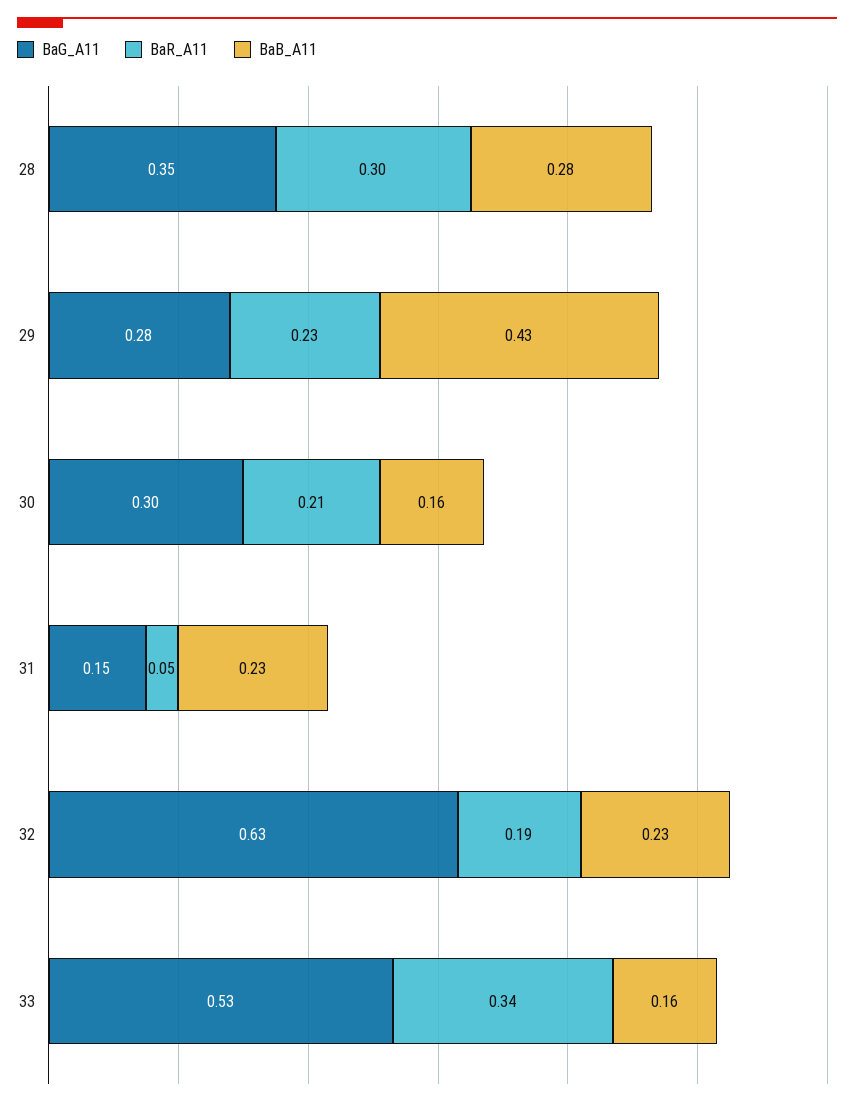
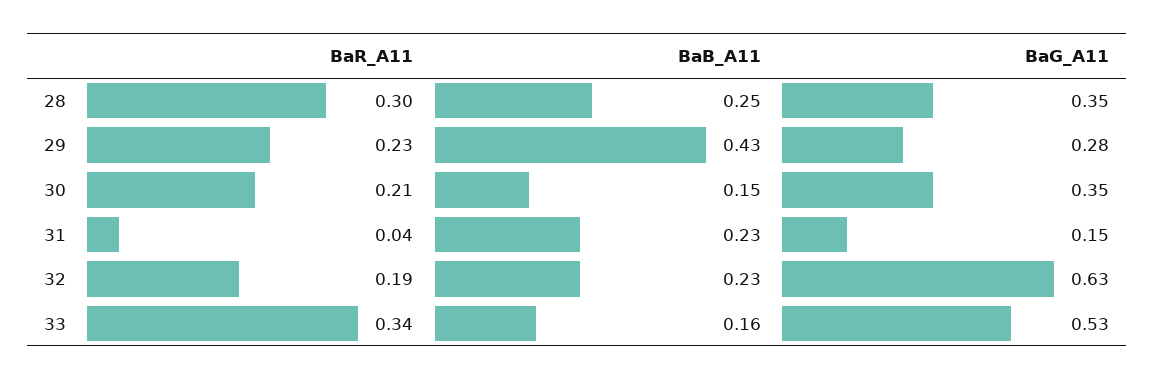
BaB_A11, 28: 0.28 -> 0.25
BaG_A11, 30: 0.3 -> 0.35
BaB_A11, 30: 0.16 -> 0.15
BaR_A11, 31: 0.05 -> 0.04

